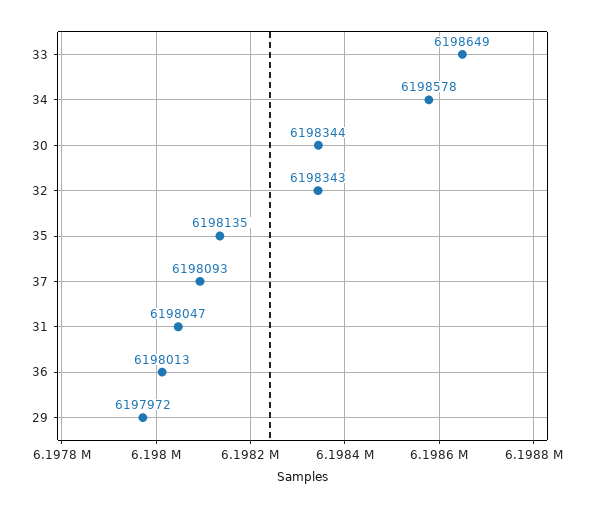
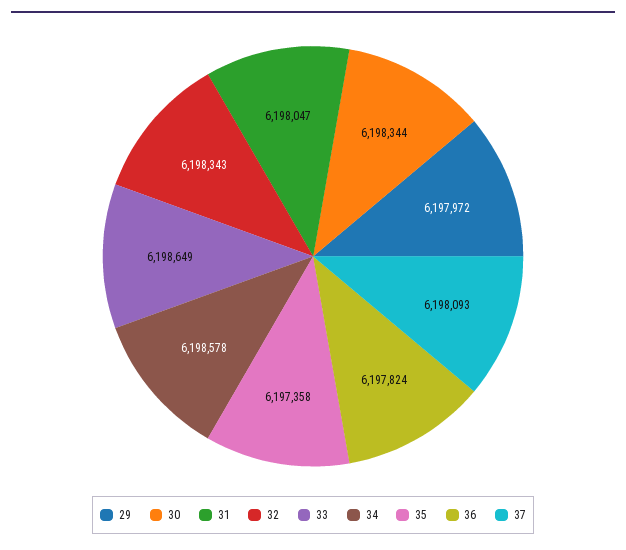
35: 6198135 -> 6197358
36: 6198013 -> 6197824

